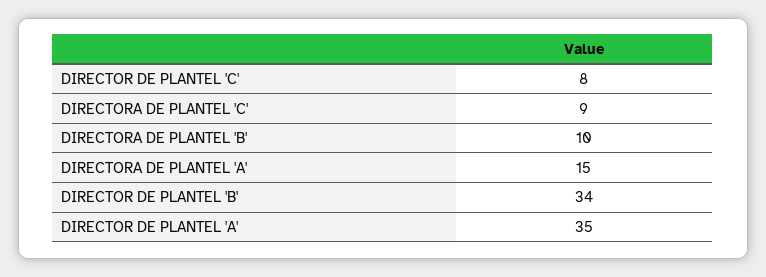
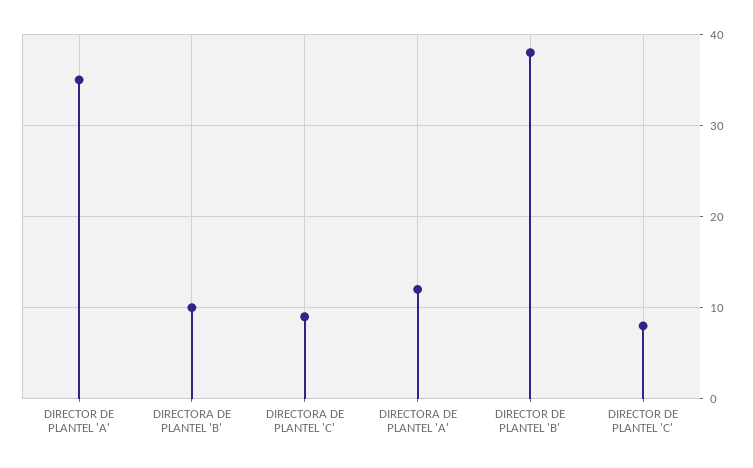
DIRECTORA DE PLANTEL 'A': 15 -> 12
DIRECTOR DE PLANTEL 'B': 34 -> 38

